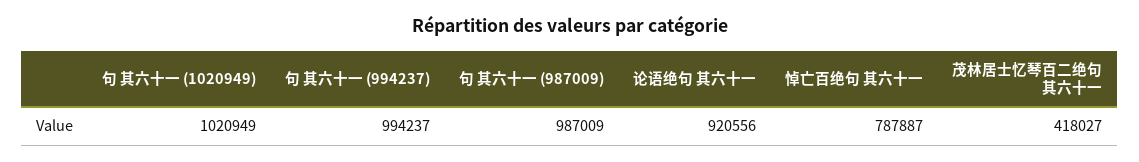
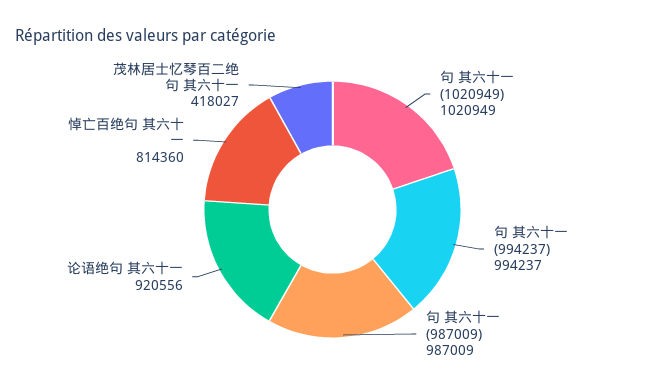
悼亡百绝句 其六十一: 787887 -> 814360

